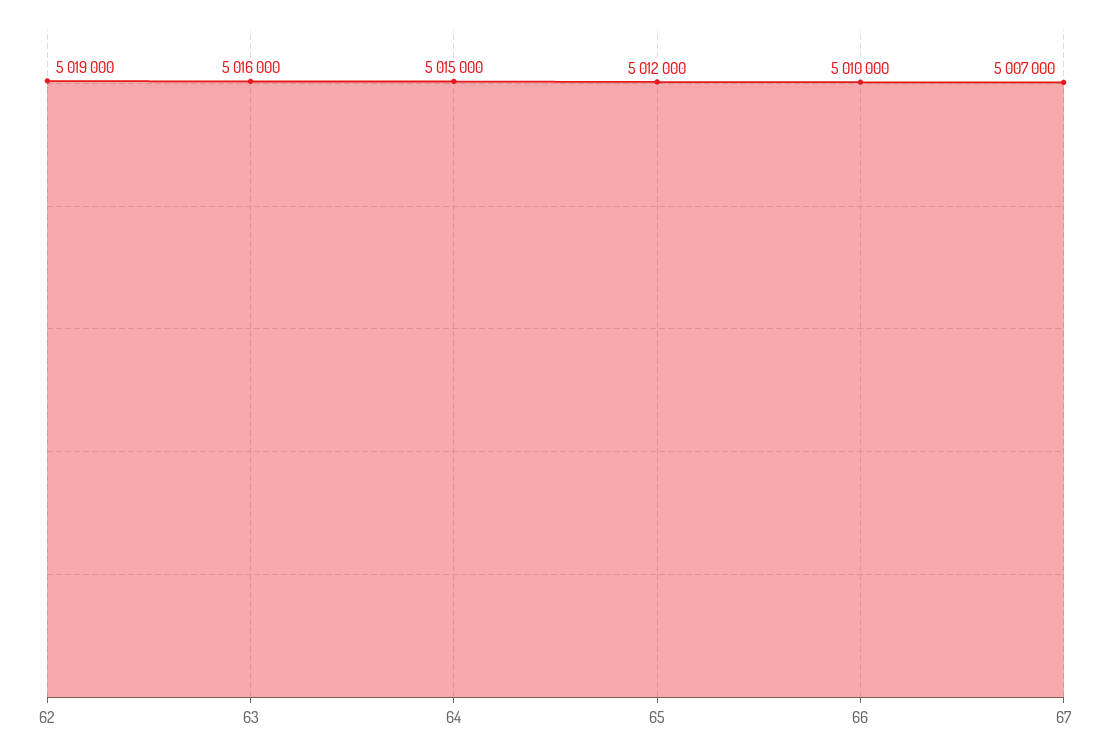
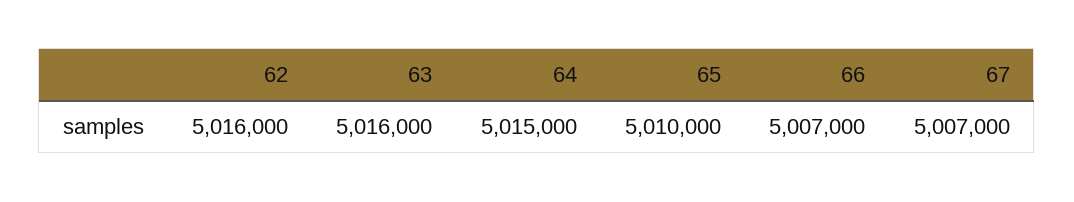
62: 5019000 -> 5016000
65: 5012000 -> 5010000
66: 5010000 -> 5007000

